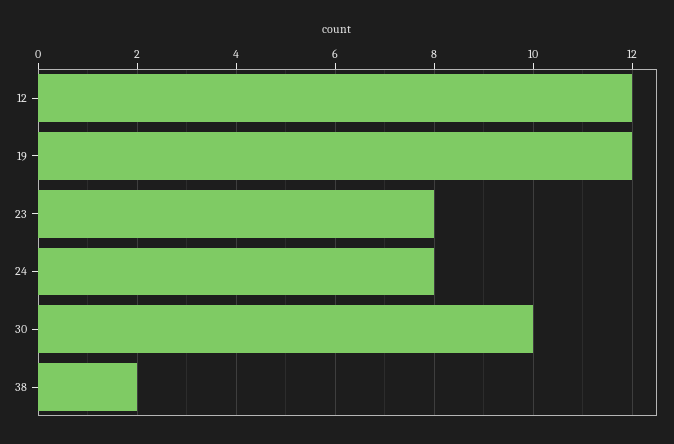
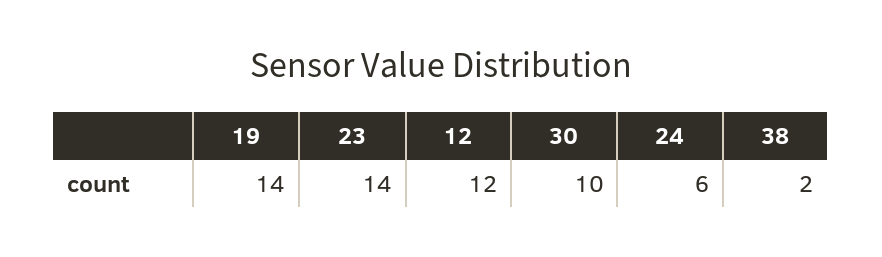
19: 12 -> 14
23: 8 -> 14
24: 8 -> 6

